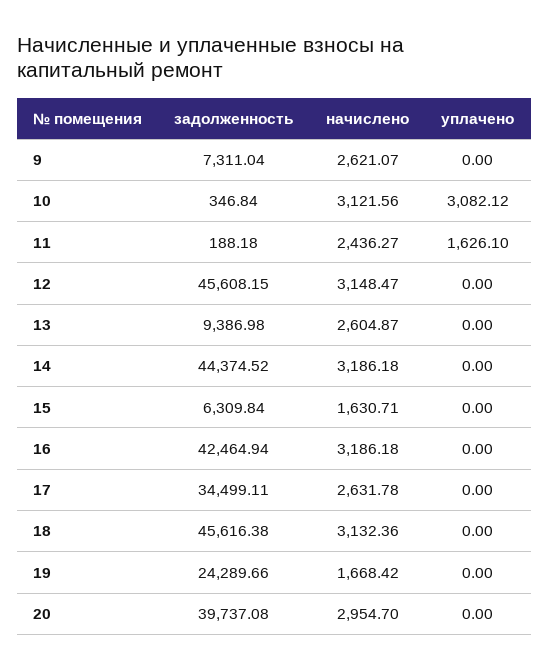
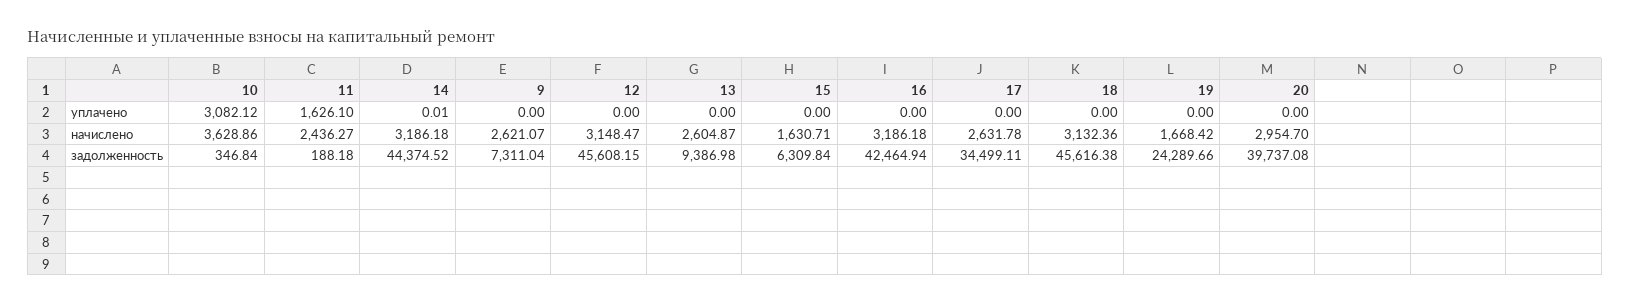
начислено, 10: 3121.56 -> 3628.86
уплачено, 14: 0 -> 0.01

